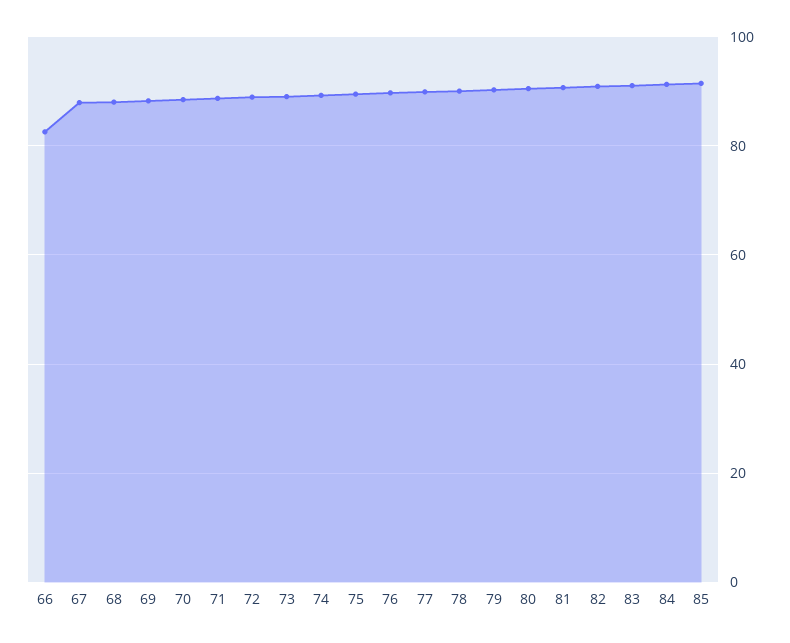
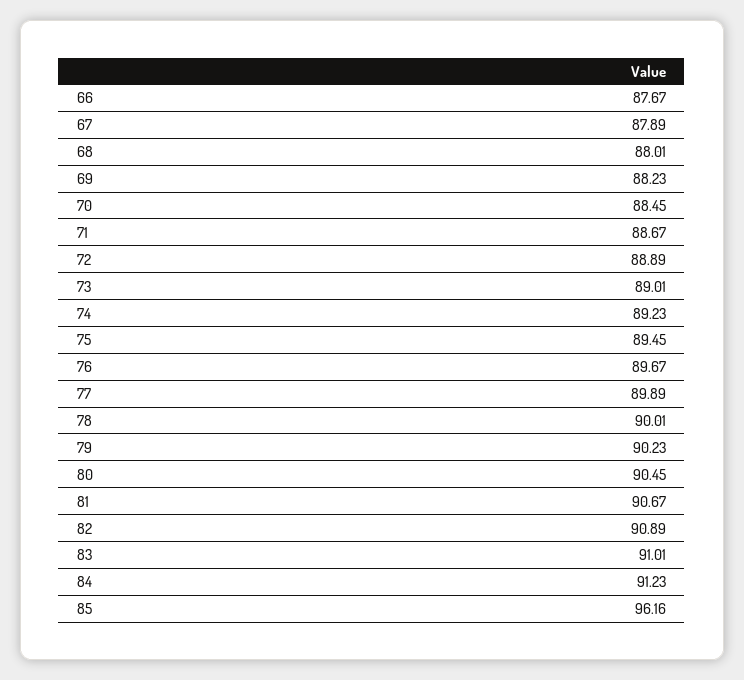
66: 82 -> 87.67
85: 92 -> 96.16

